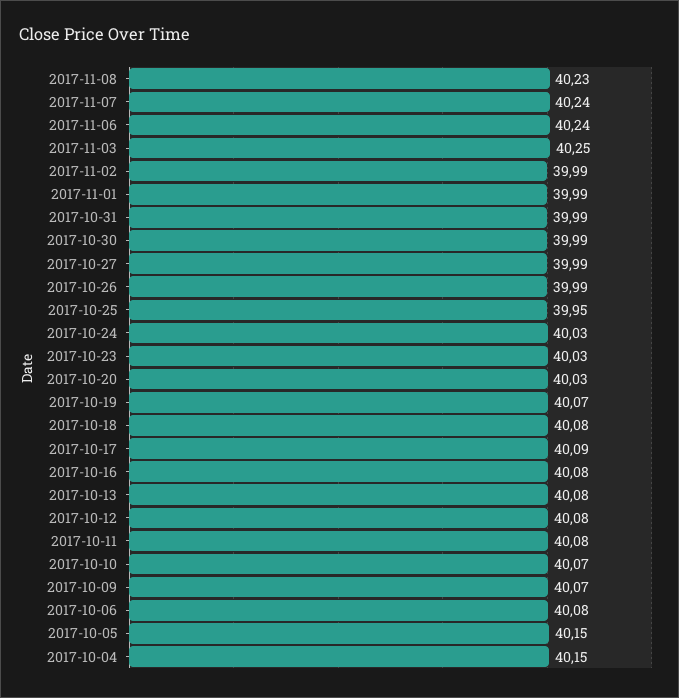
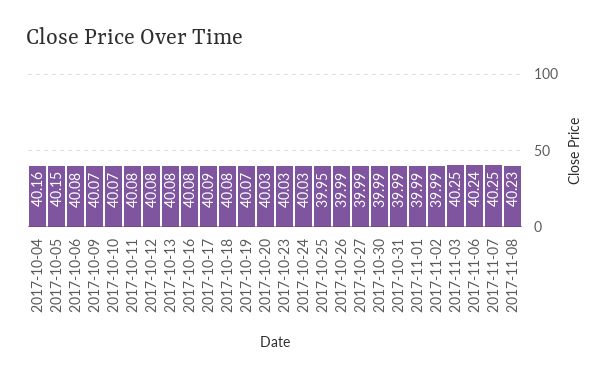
2017-11-07: 40.24 -> 40.25
2017-10-04: 40.15 -> 40.16

